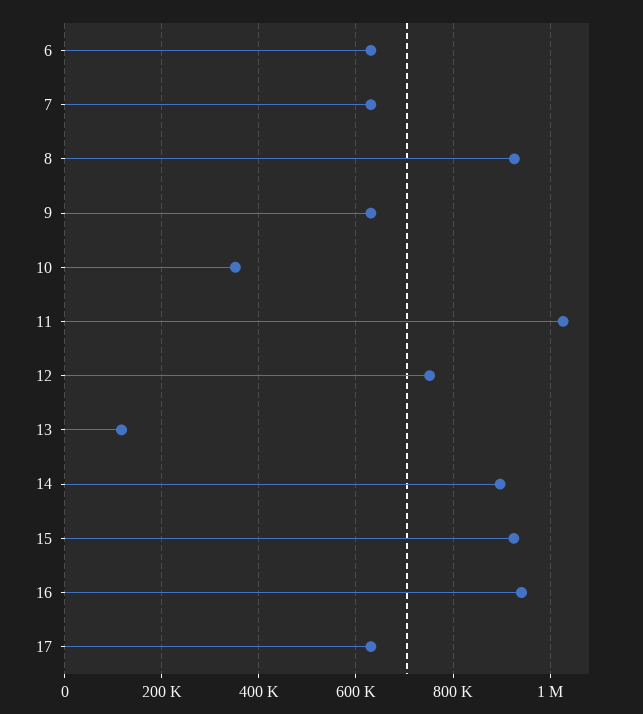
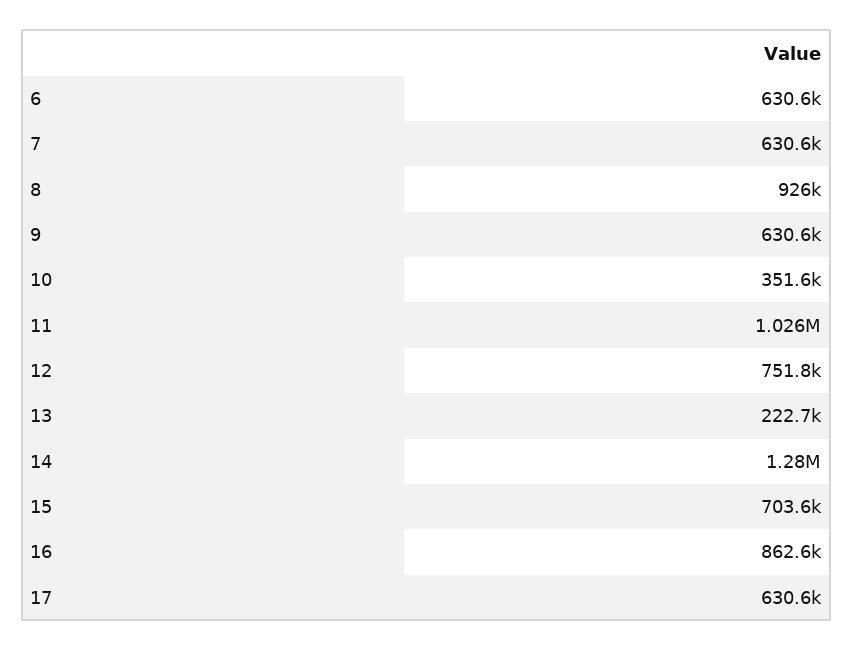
13: 120000 -> 222700
14: 900000 -> 1280000
15: 920000 -> 703600
16: 940000 -> 862600

